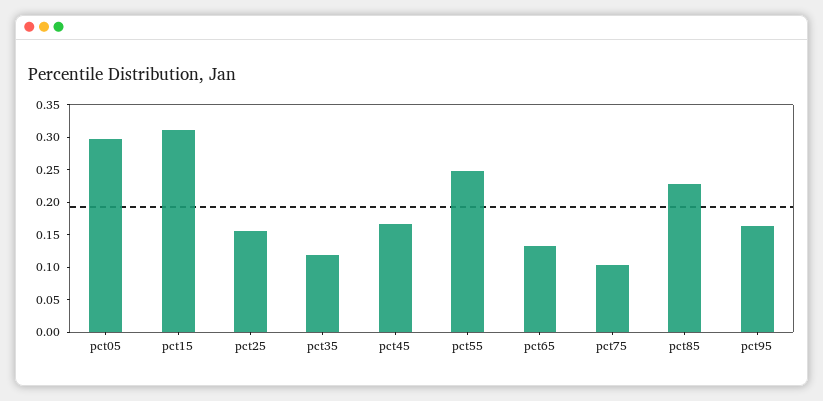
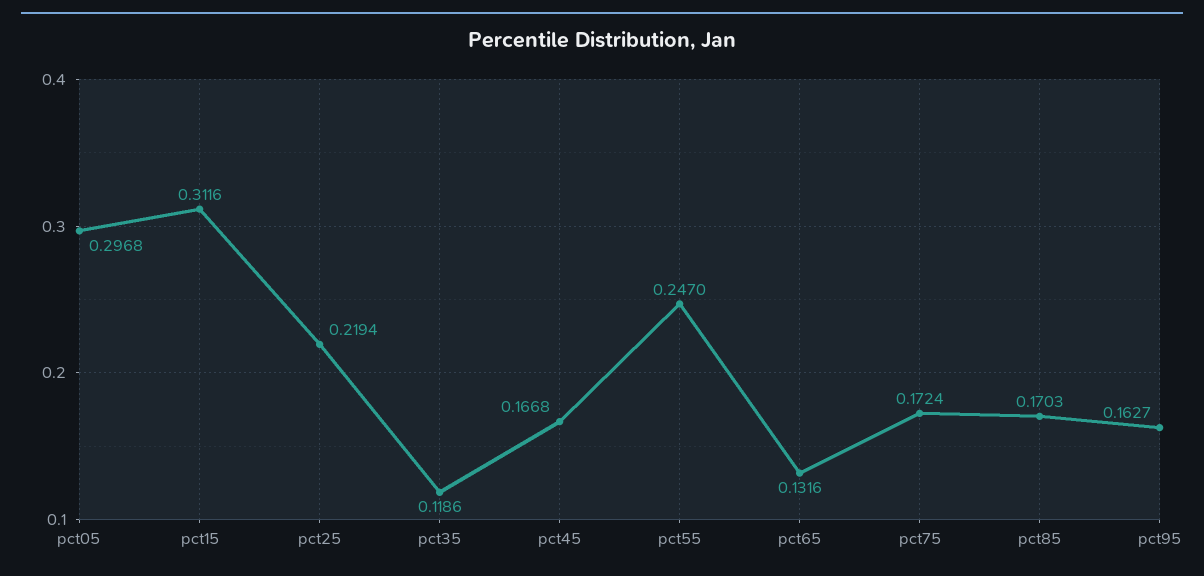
pct25: 0.15 -> 0.2194
pct75: 0.1 -> 0.1724
pct85: 0.225 -> 0.1703

